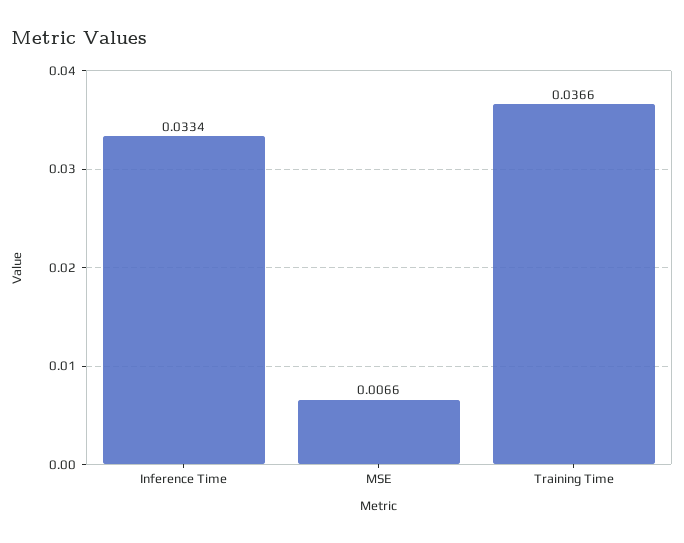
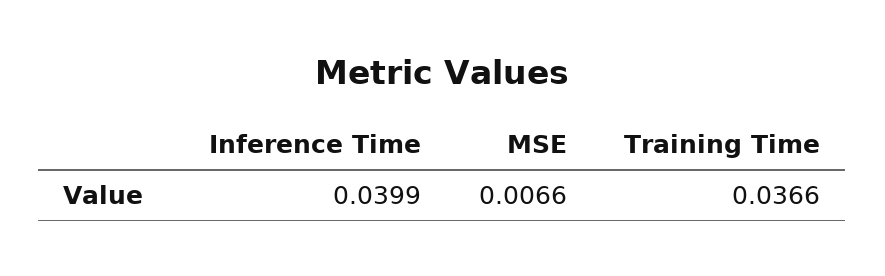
Inference Time: 0.0334 -> 0.0399

